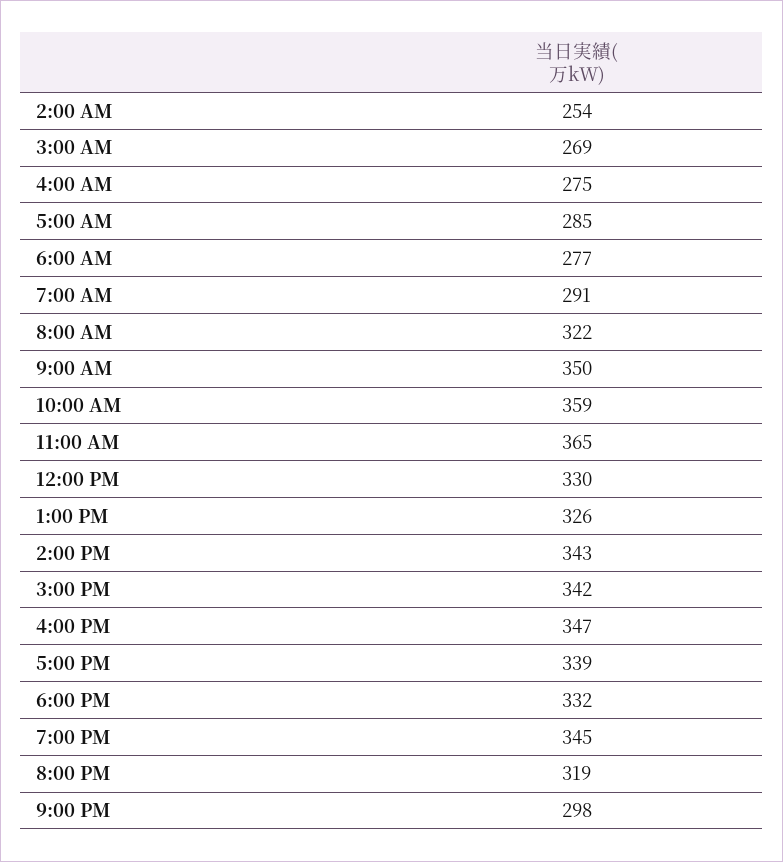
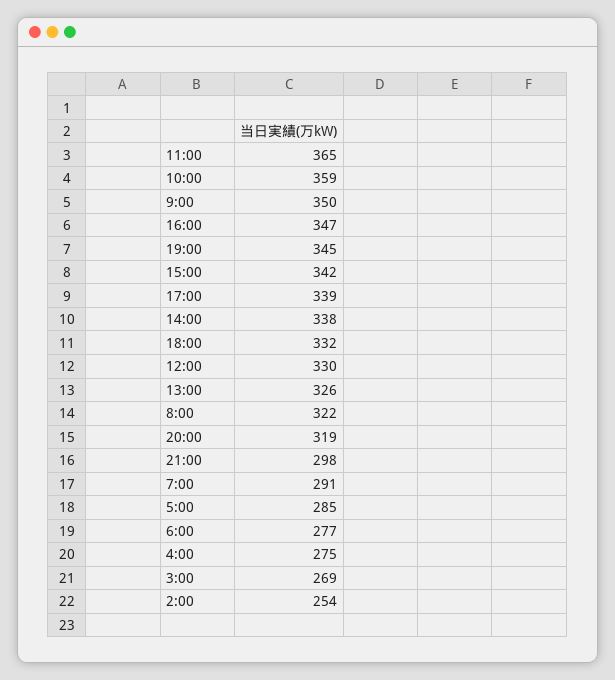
2:00 PM: 343 -> 338

